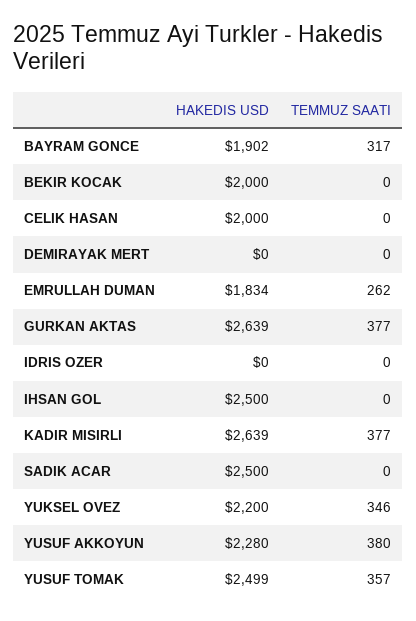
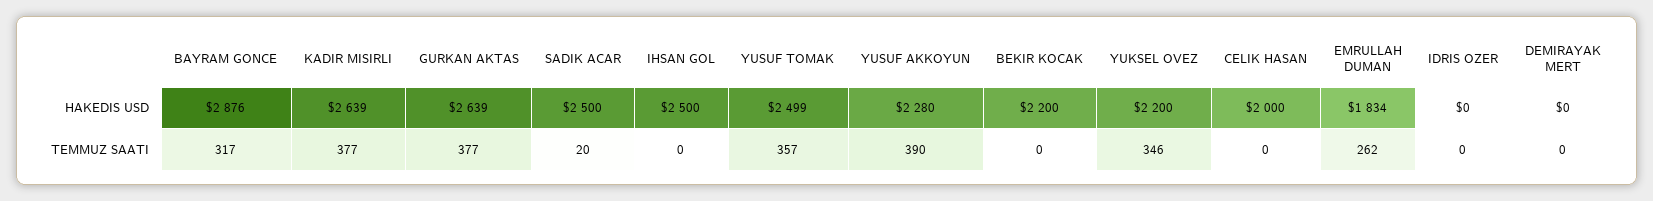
HAKEDIS USD, BAYRAM GONCE: 1902 -> 2876
HAKEDIS USD, BEKIR KOCAK: 2000 -> 2200
TEMMUZ SAATI, SADIK ACAR: 0 -> 20
TEMMUZ SAATI, YUSUF AKKOYUN: 380 -> 390

